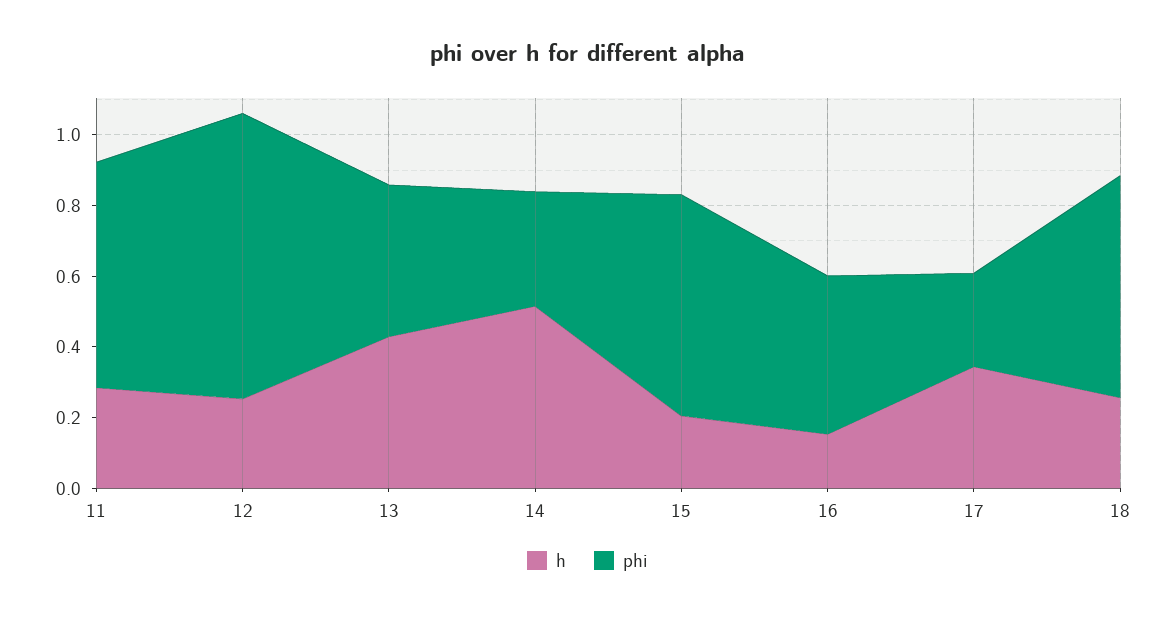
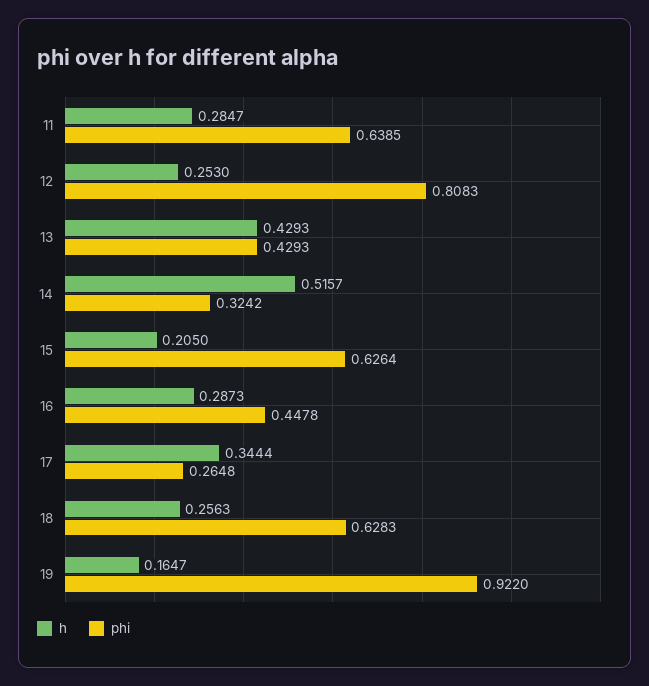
h, 16: 0.15 -> 0.2873
h, 19: none -> 0.1647
phi, 19: none -> 0.922

